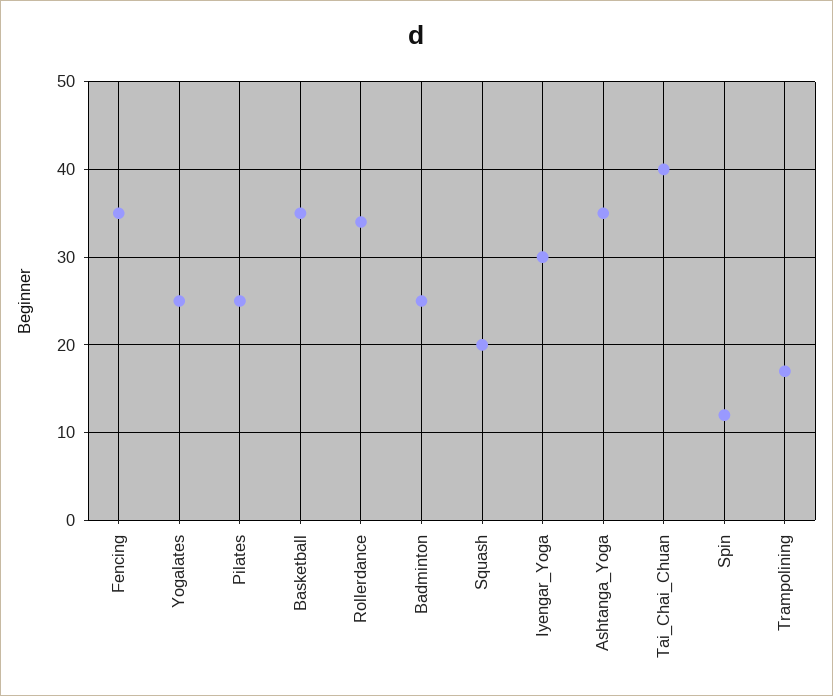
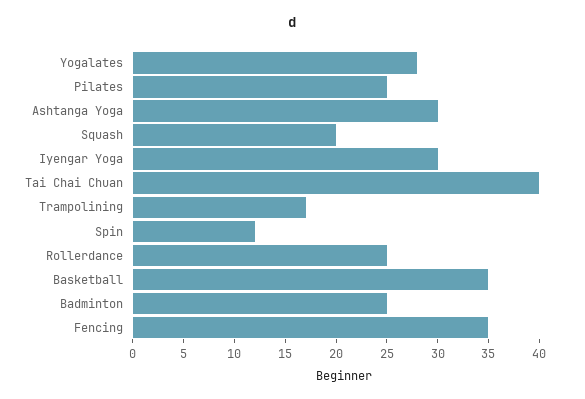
Yogalates: 25 -> 28
Rollerdance: 34 -> 25
Ashtanga_Yoga: 35 -> 30

